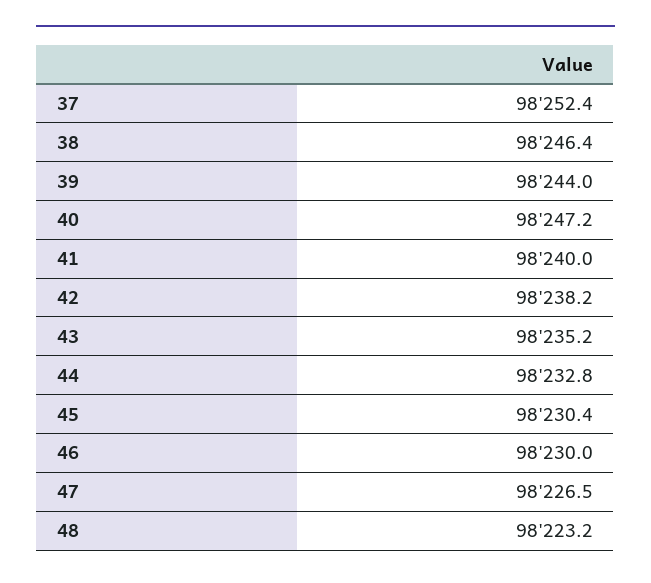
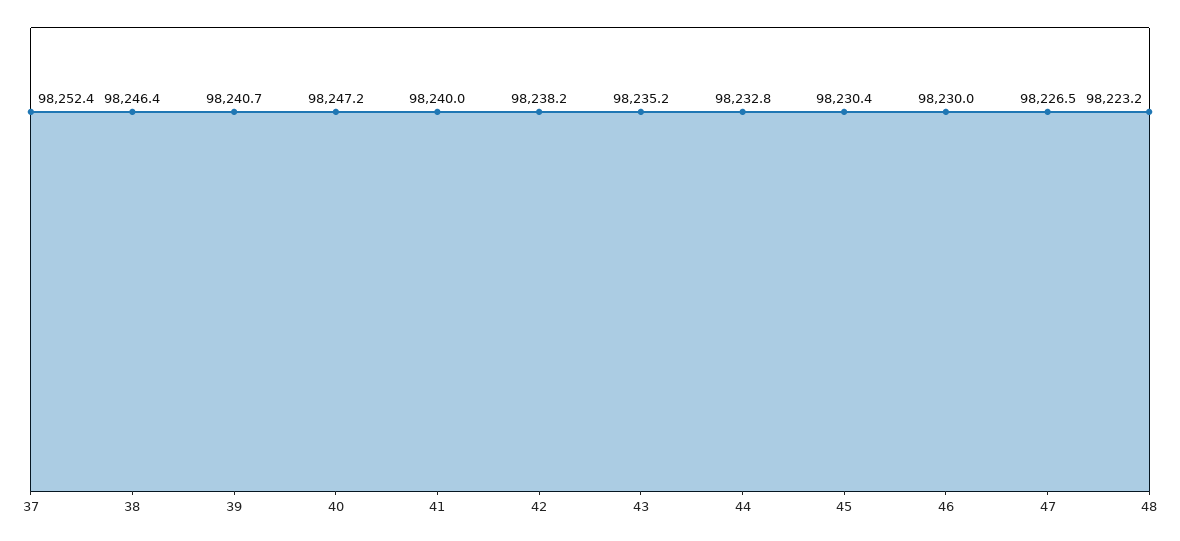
39: 98244 -> 98240.7

